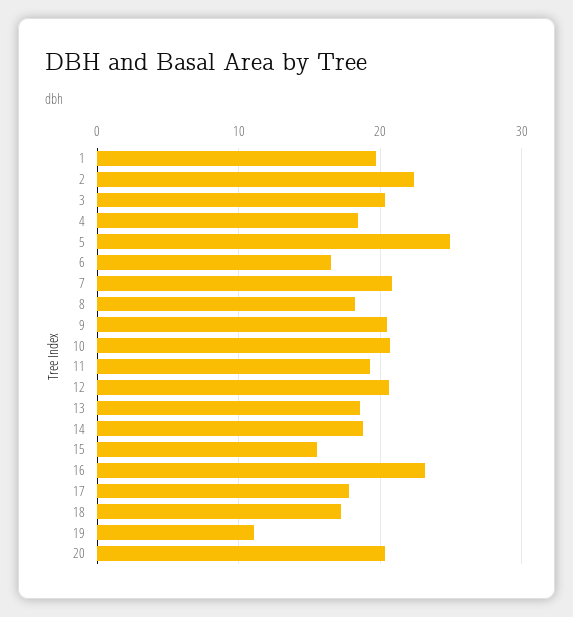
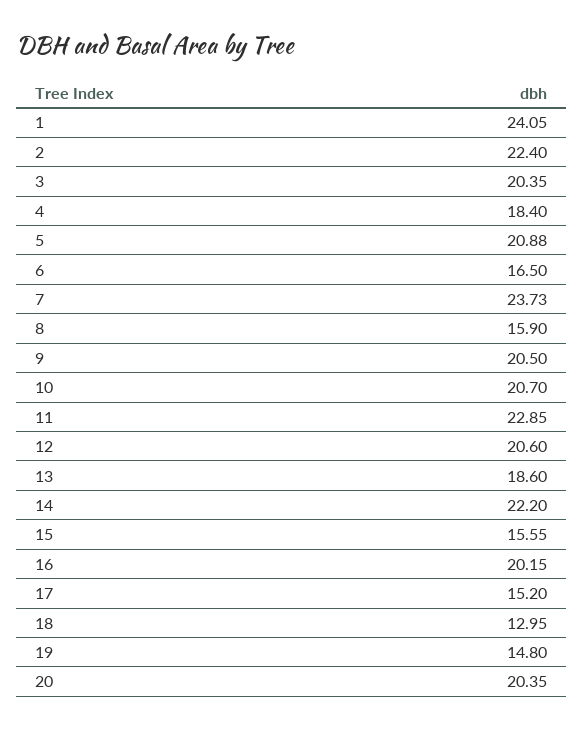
1: 20 -> 24.05
5: 25 -> 20.88
7: 21 -> 23.73
8: 18 -> 15.9
11: 19 -> 22.85
14: 19 -> 22.2
16: 23 -> 20.15
17: 18 -> 15.2
18: 17 -> 12.95
19: 11 -> 14.8

